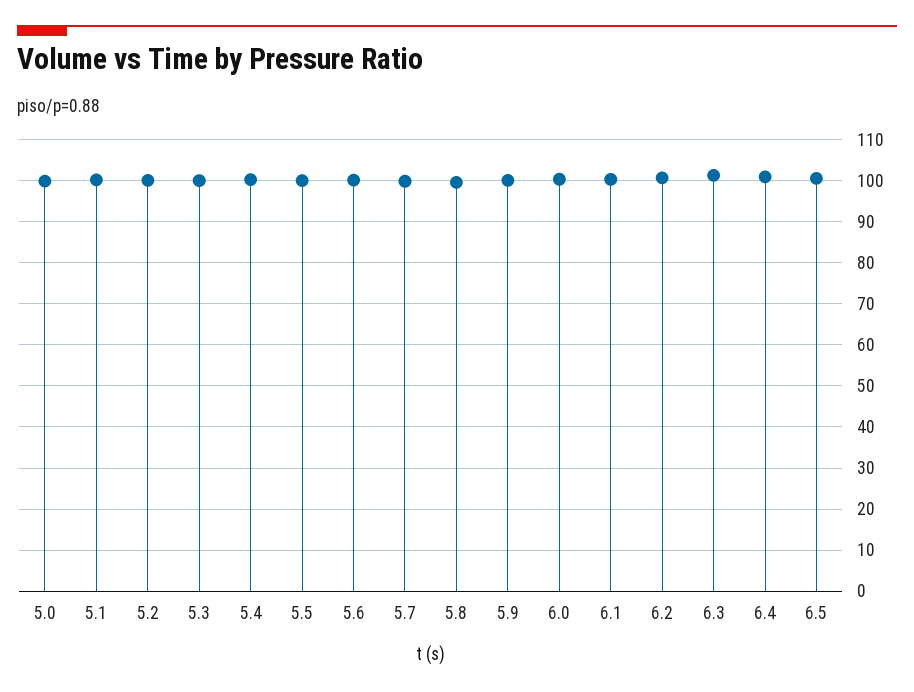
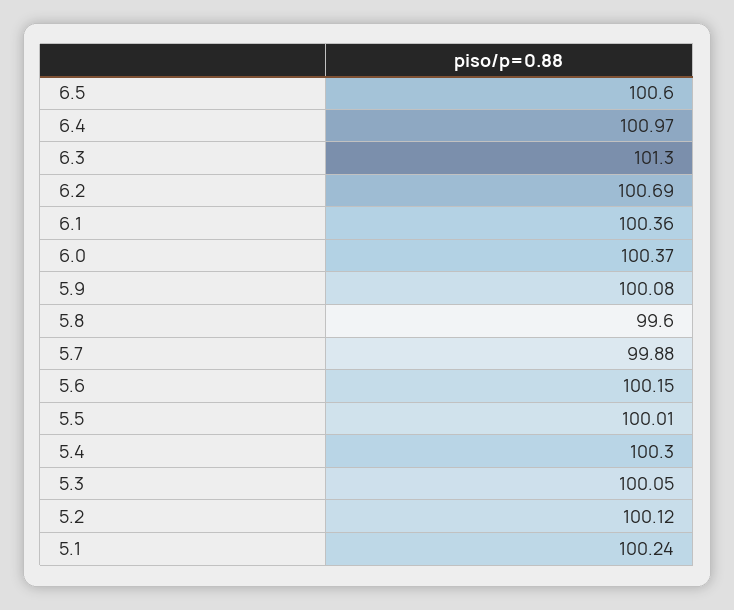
5.0: 100 -> none

